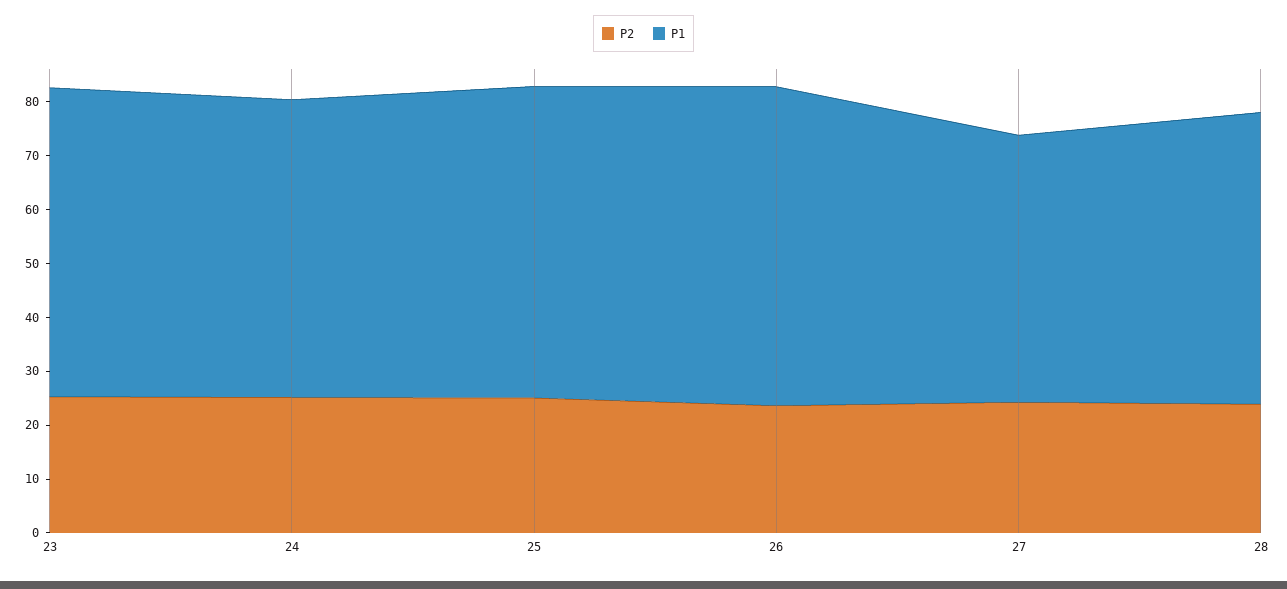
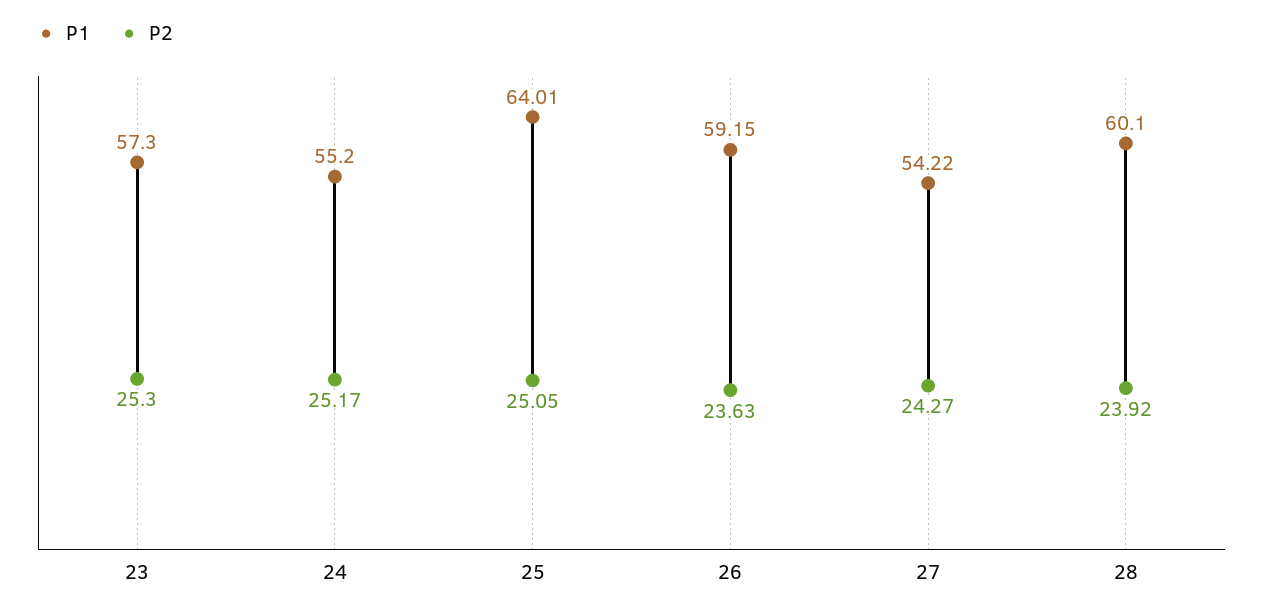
P1, 25: 58 -> 64.01
P1, 27: 50 -> 54.22
P1, 28: 54 -> 60.1

